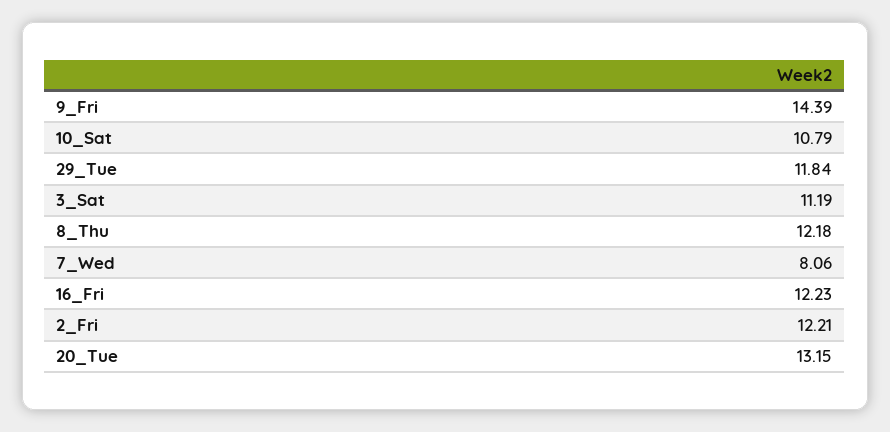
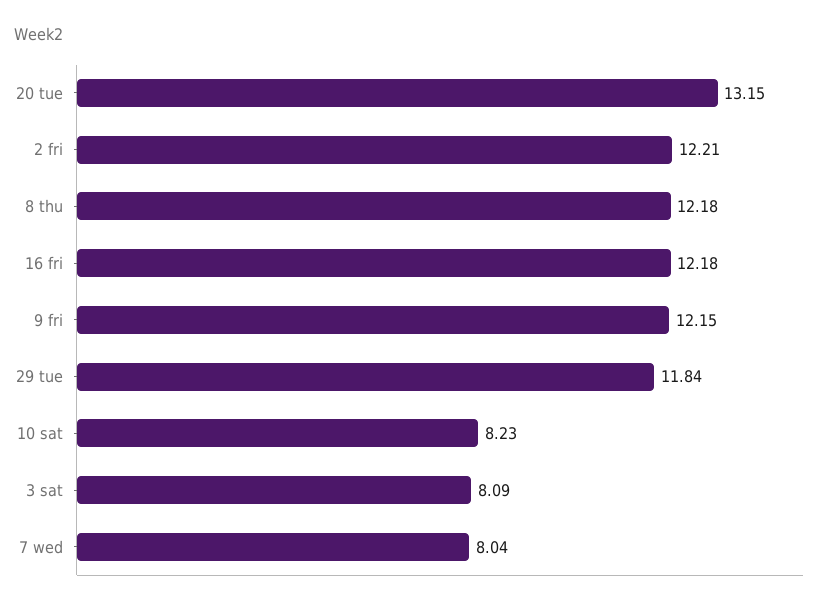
9_Fri: 14.39 -> 12.15
10_Sat: 10.79 -> 8.23
3_Sat: 11.19 -> 8.09
7_Wed: 8.06 -> 8.04
16_Fri: 12.23 -> 12.18

